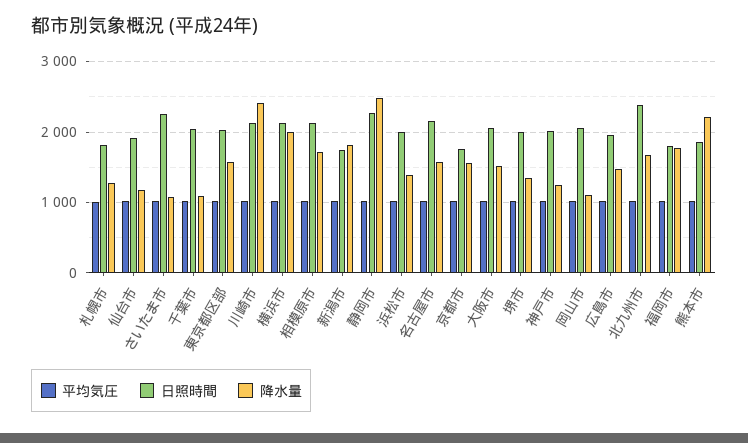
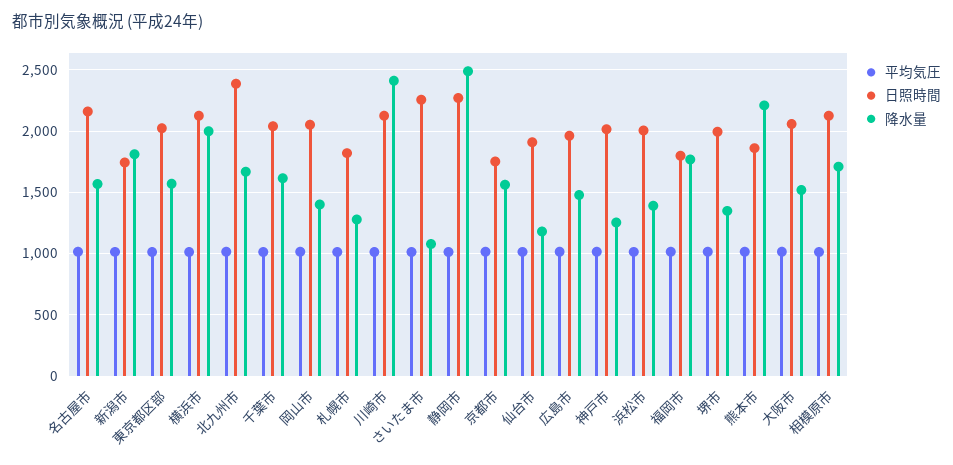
降水量, 千葉市: 1100 -> 1600
降水量, 岡山市: 1100 -> 1400

